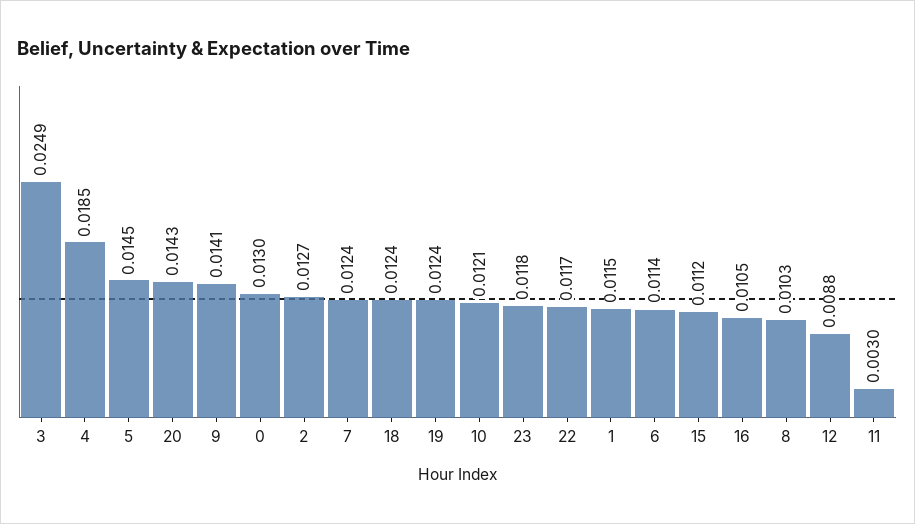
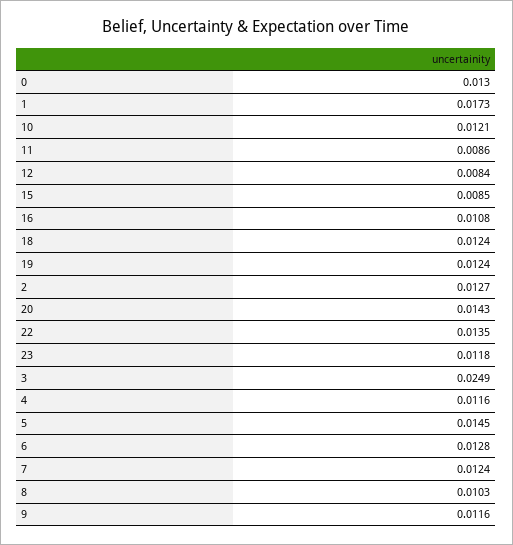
4: 0.0185 -> 0.0116
9: 0.0141 -> 0.0116
22: 0.0117 -> 0.0135
1: 0.0115 -> 0.0173
6: 0.0114 -> 0.0128
15: 0.0112 -> 0.0085
16: 0.0105 -> 0.0108
12: 0.0088 -> 0.0084
11: 0.003 -> 0.0086

